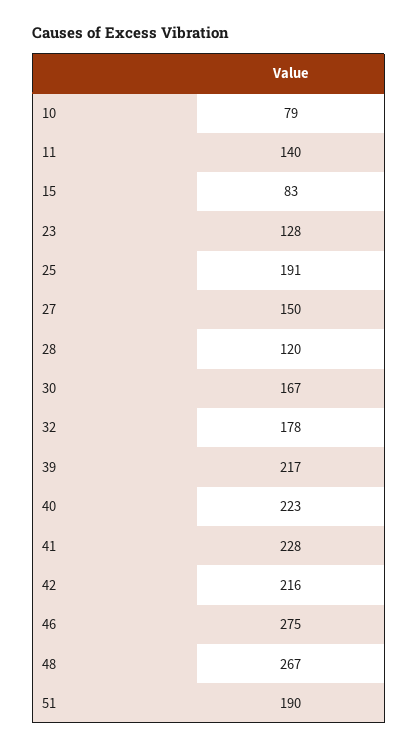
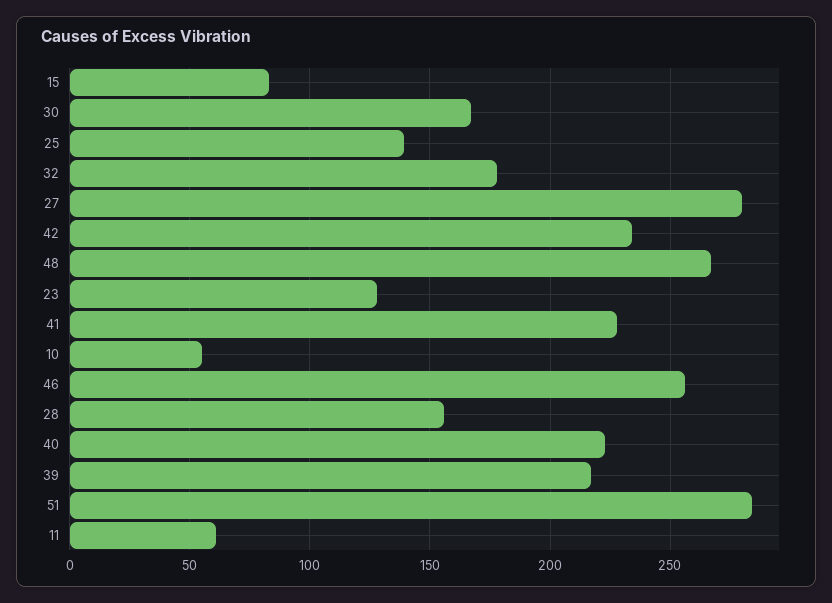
10: 79 -> 55
11: 140 -> 60
25: 191 -> 140
27: 150 -> 280
28: 120 -> 155
42: 216 -> 235
46: 275 -> 255
51: 190 -> 285

